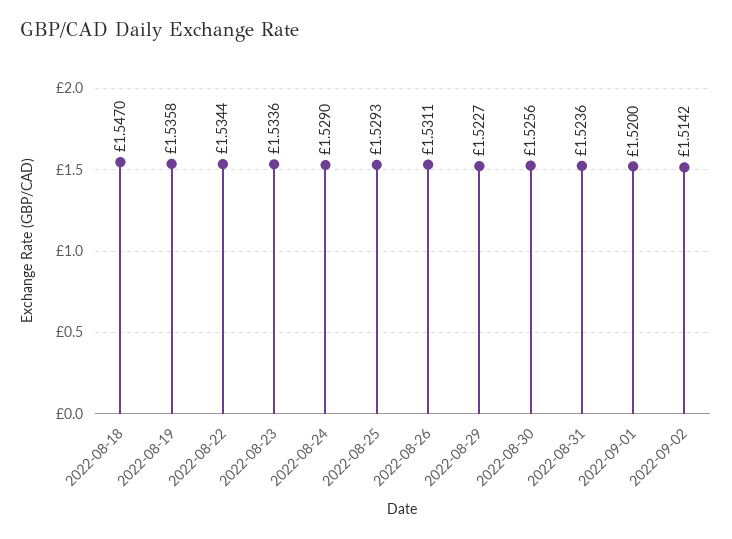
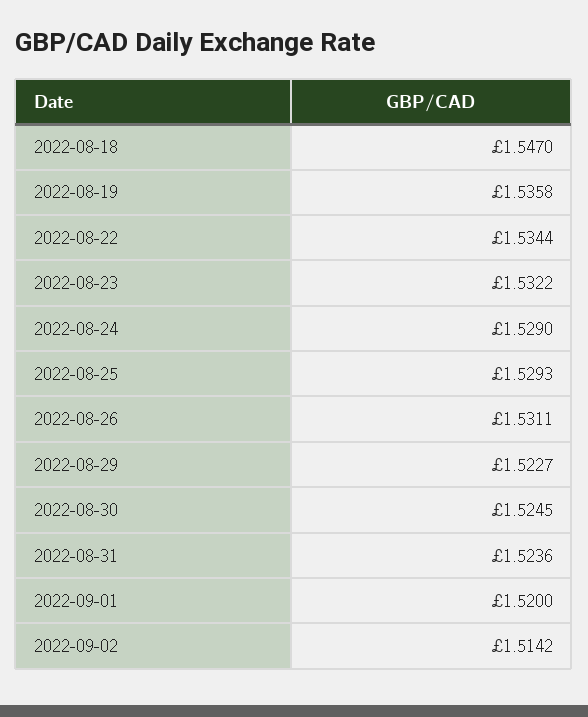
2022-08-23: 1.5336 -> 1.5322
2022-08-30: 1.5256 -> 1.5245

